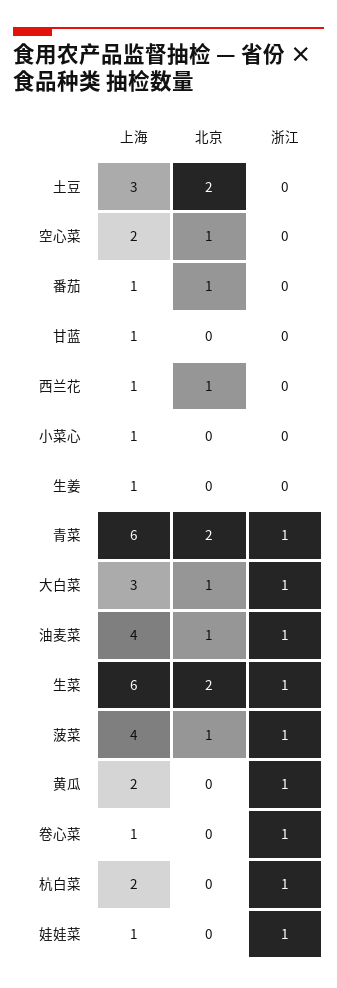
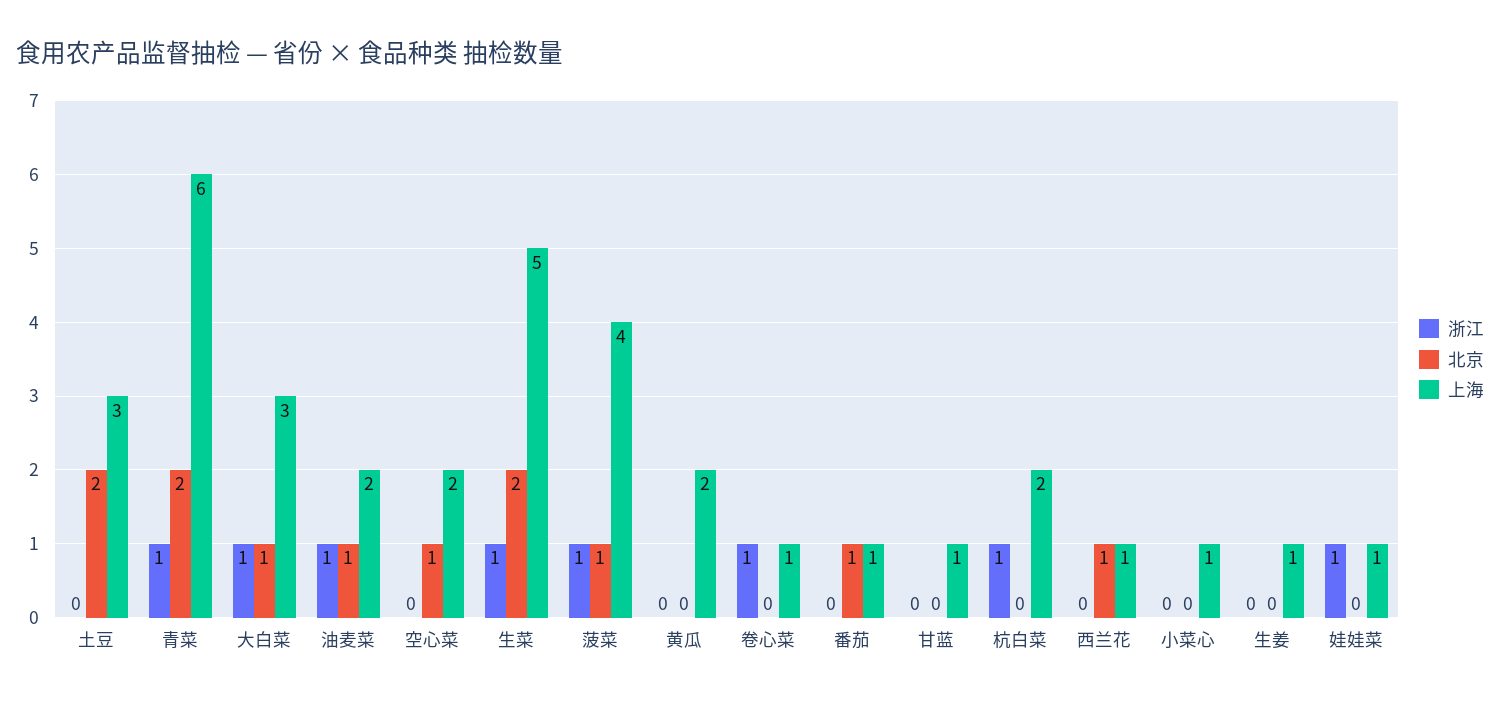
上海, 油麦菜: 4 -> 2
上海, 生菜: 6 -> 5
浙江, 黄瓜: 1 -> 0

